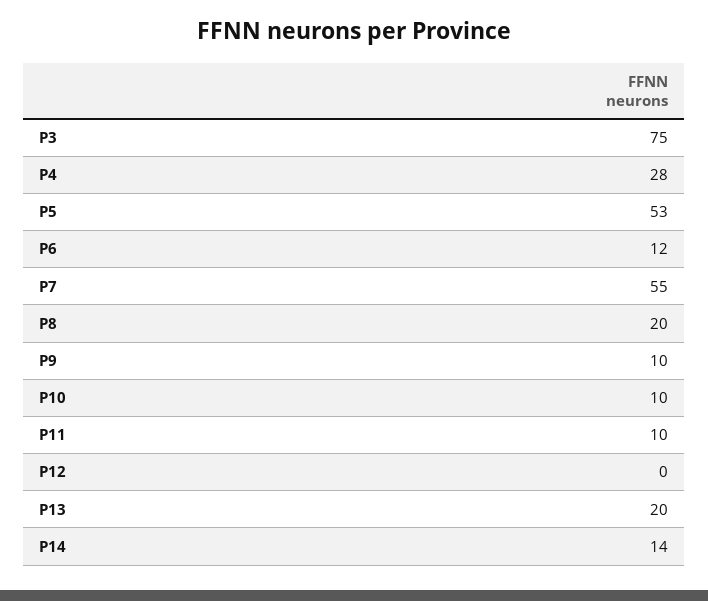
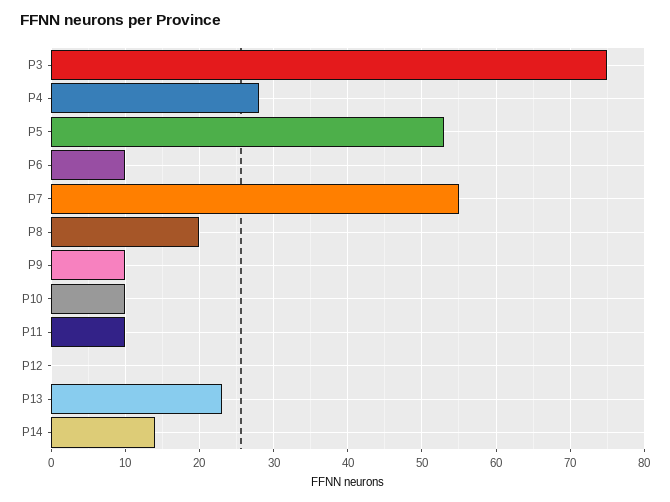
P6: 12 -> 10
P13: 20 -> 23

